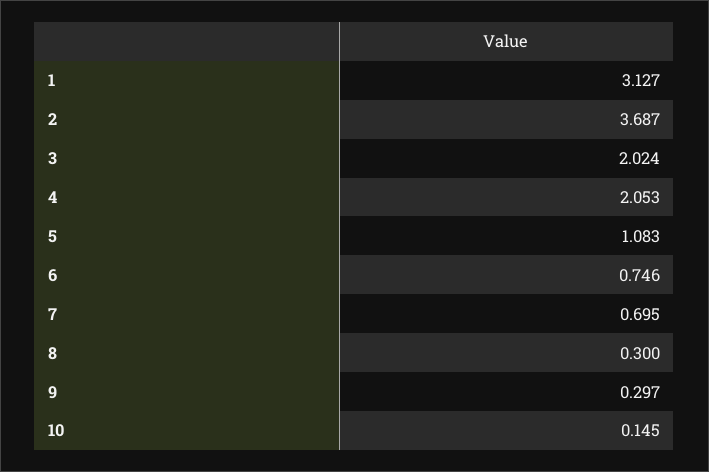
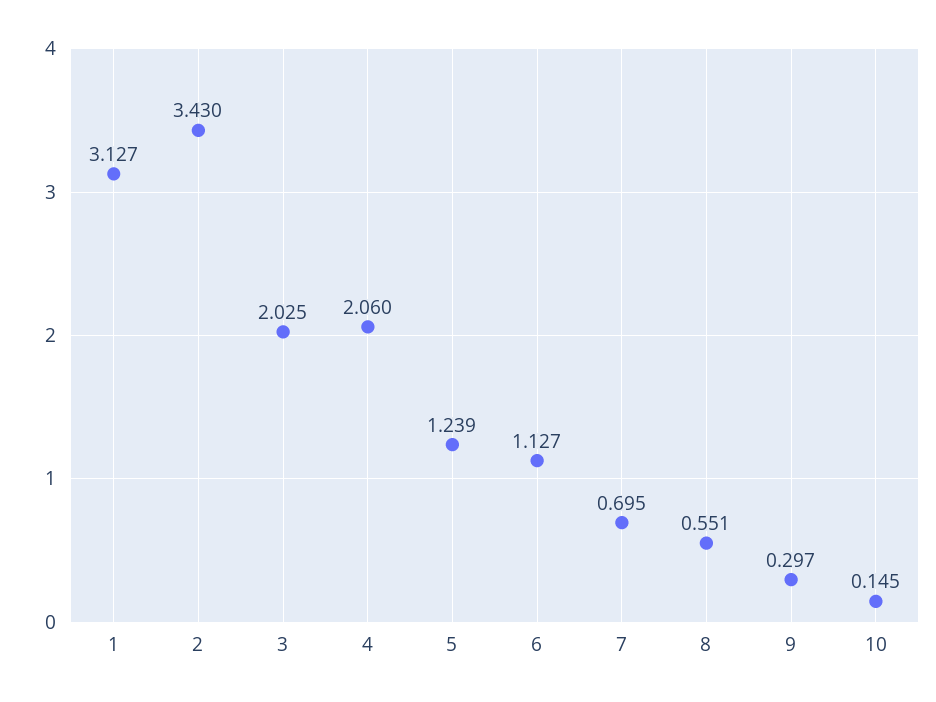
2: 3.687 -> 3.43
3: 2.024 -> 2.025
4: 2.053 -> 2.06
5: 1.083 -> 1.239
6: 0.746 -> 1.127
8: 0.3 -> 0.551

